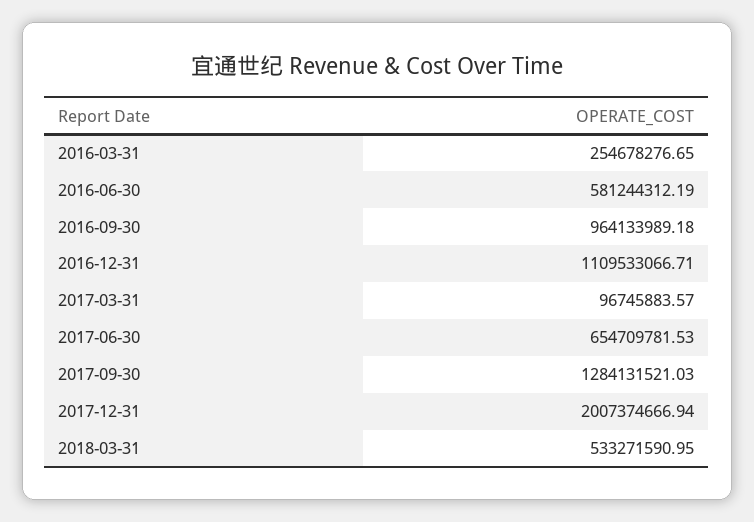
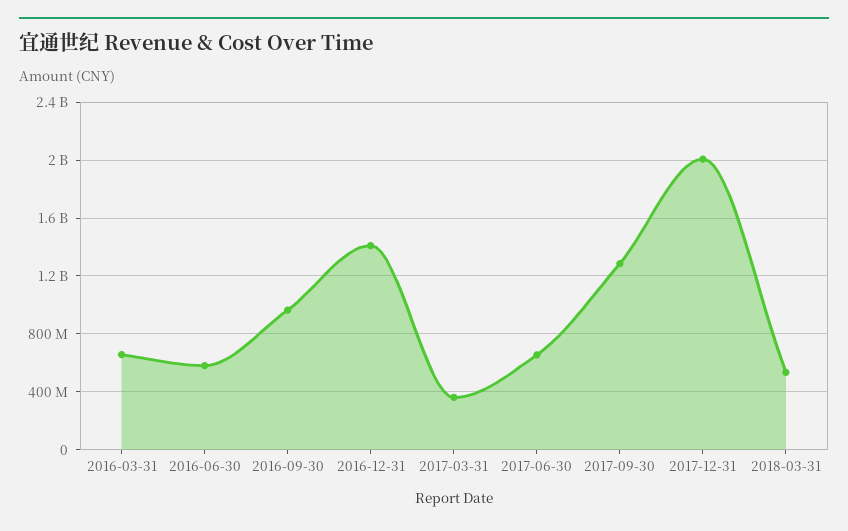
2016-03-31: 254678276.65 -> 650000000
2016-12-31: 1109533066.71 -> 1400000000
2017-03-31: 96745883.57 -> 350000000

